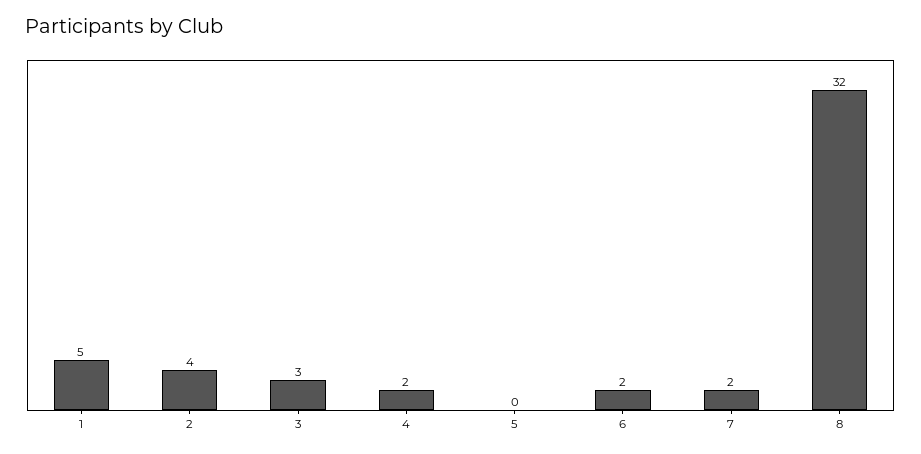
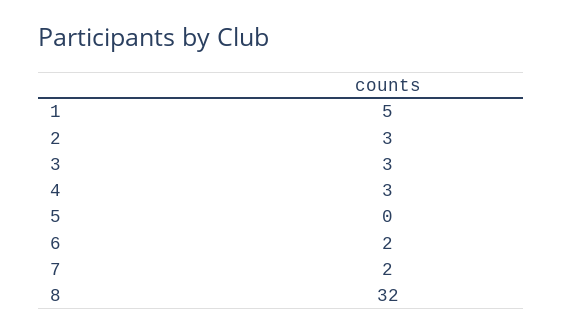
2: 4 -> 3
4: 2 -> 3

